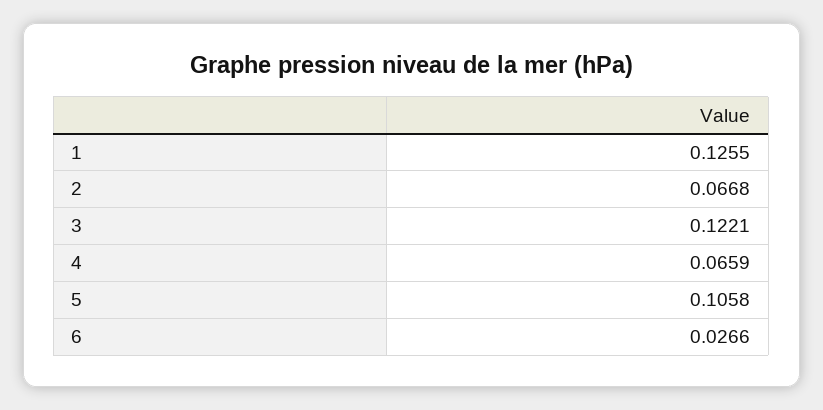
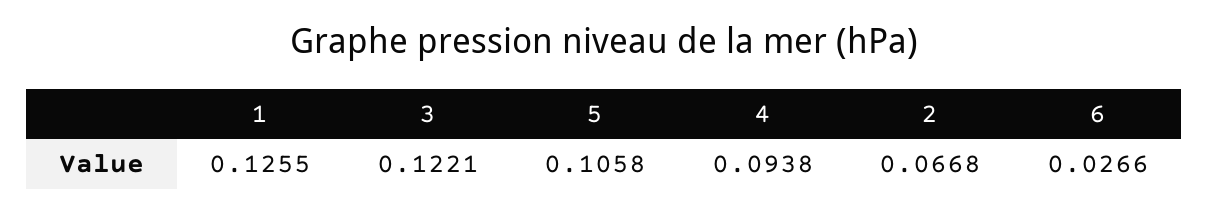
4: 0.0659 -> 0.0938

